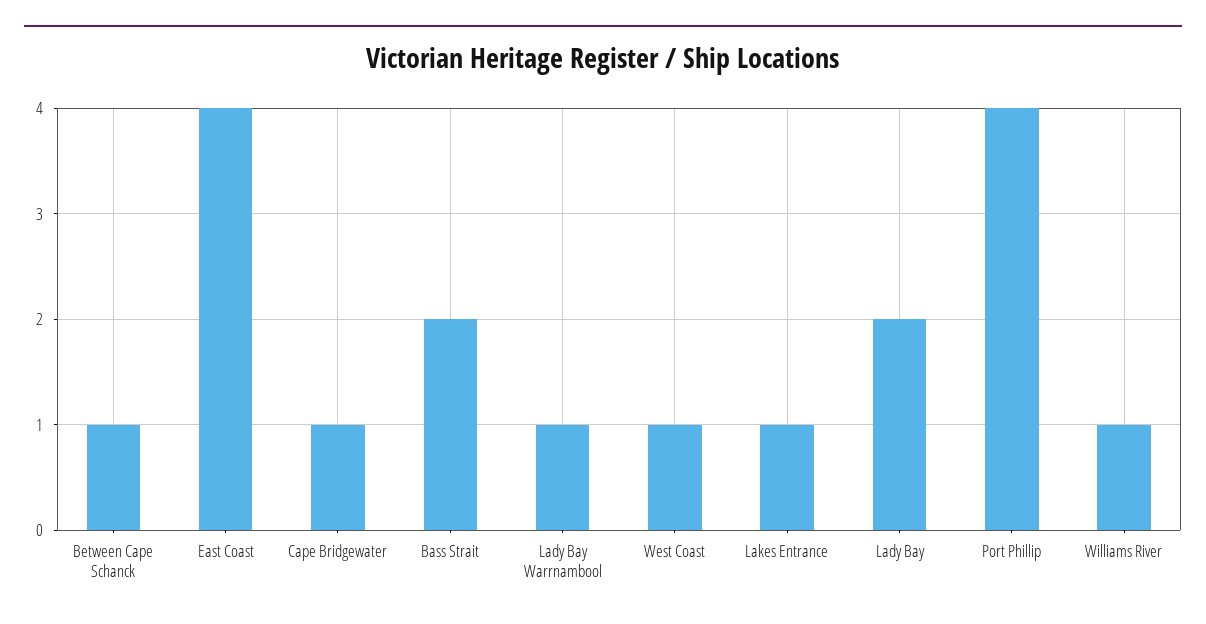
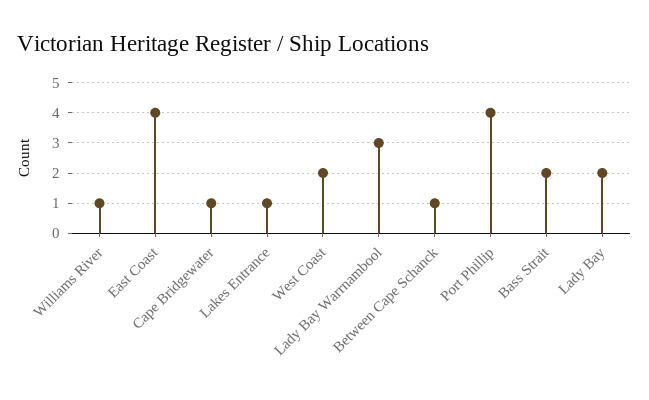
Lady Bay Warrnambool: 1 -> 3
West Coast: 1 -> 2

